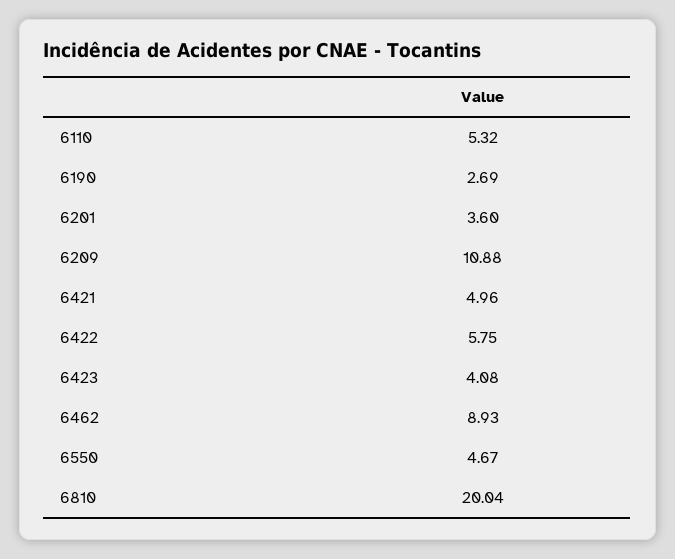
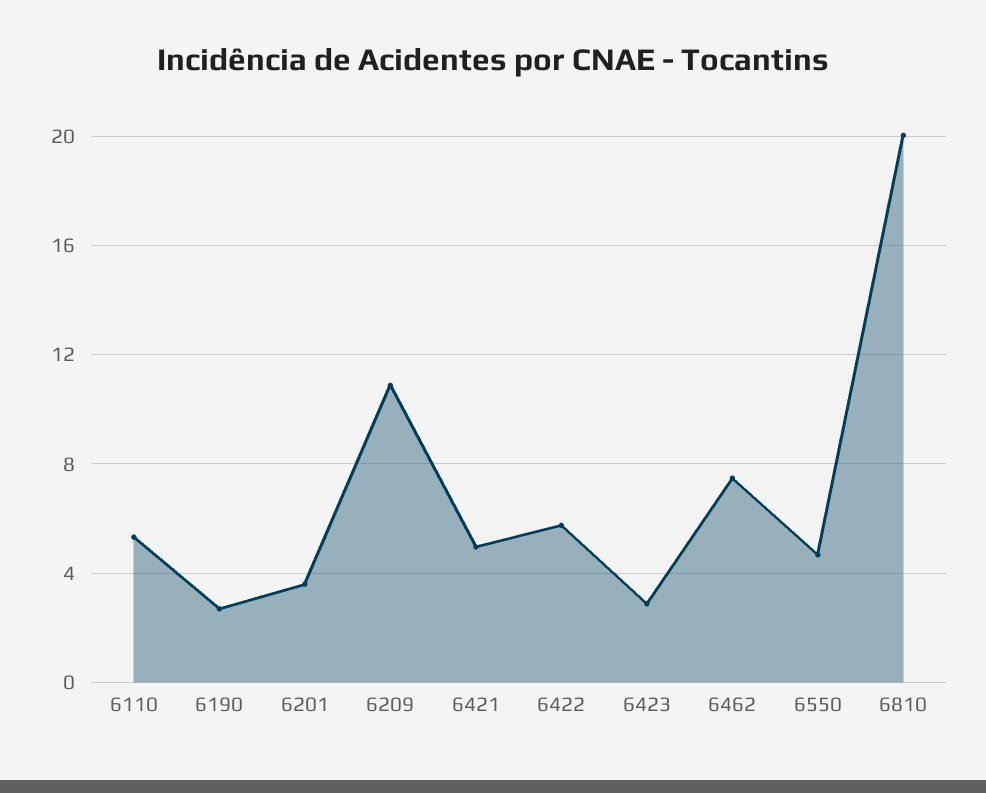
6423: 4.08 -> 3
6462: 8.93 -> 7.5

